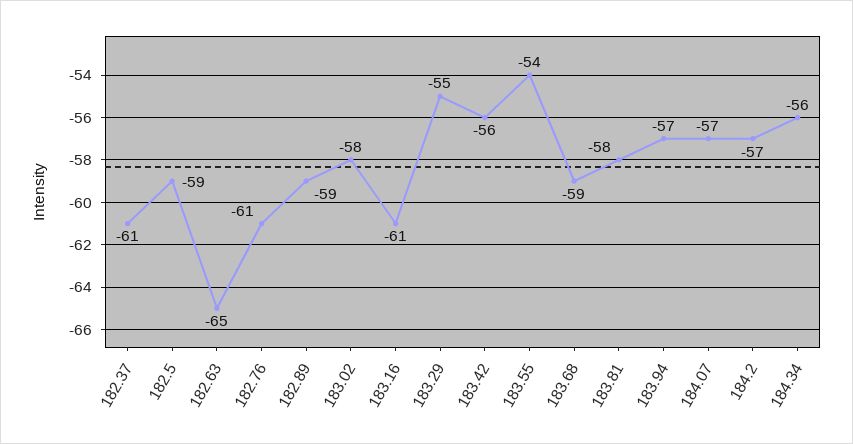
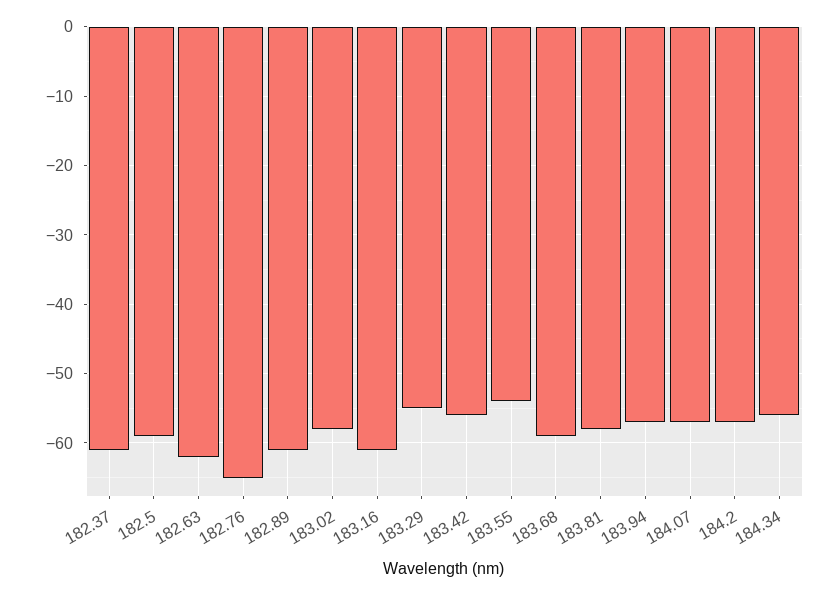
182.63: -65 -> -62
182.76: -61 -> -65
182.89: -59 -> -61

